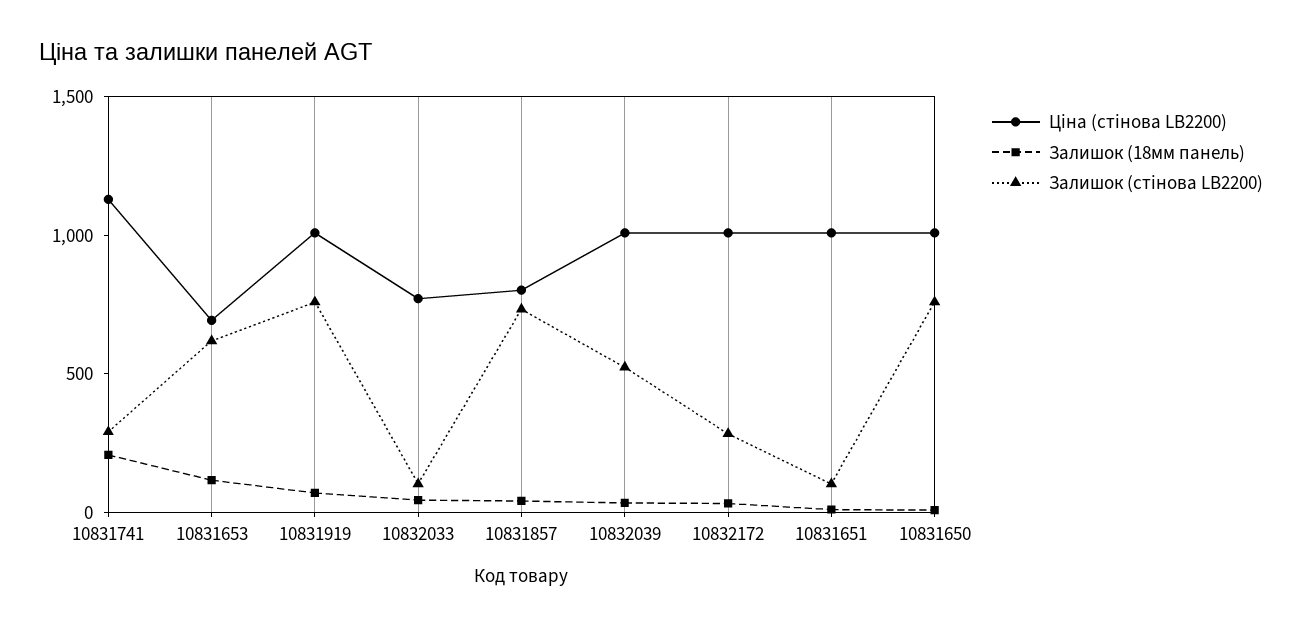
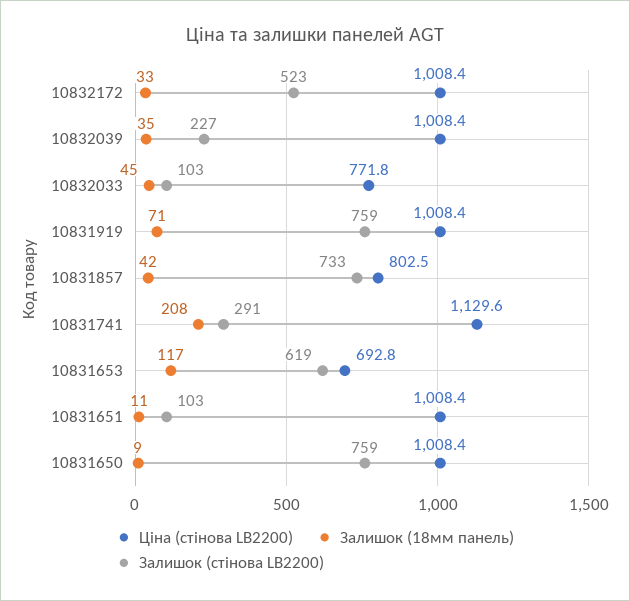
Залишок (стінова LB2200), 10832039: 500 -> 227
Залишок (стінова LB2200), 10832172: 300 -> 523

